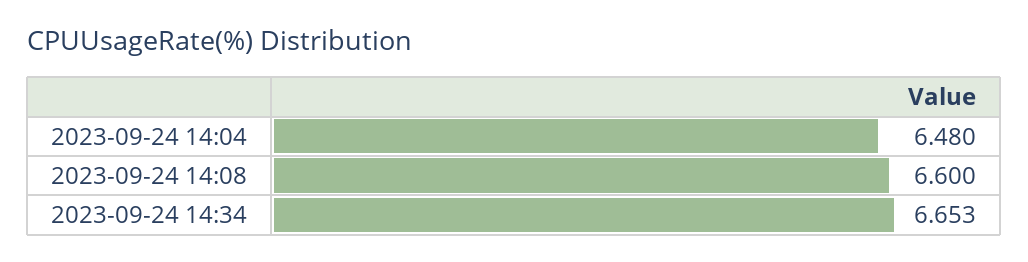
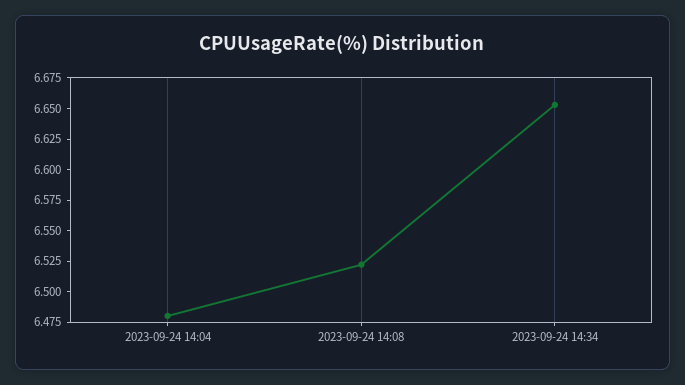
2023-09-24 14:08: 6.6 -> 6.525

